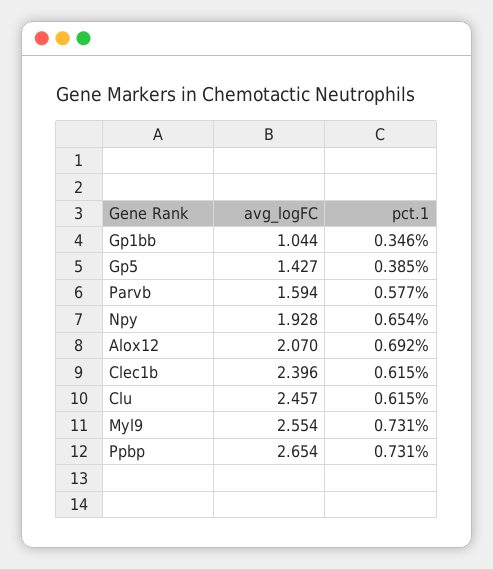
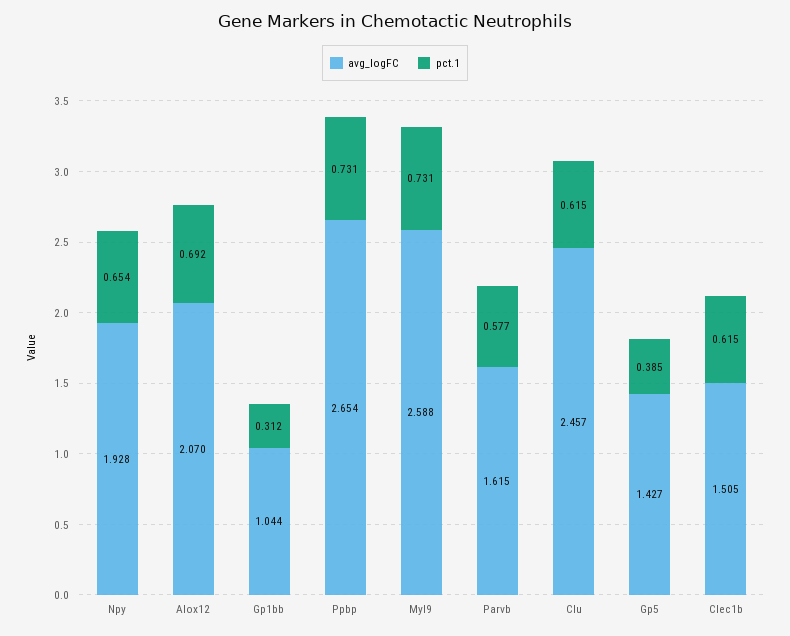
pct.1, Gp1bb: 0.346 -> 0.312
avg_logFC, Parvb: 1.594 -> 1.615
avg_logFC, Clec1b: 2.396 -> 1.505
avg_logFC, Myl9: 2.554 -> 2.588

